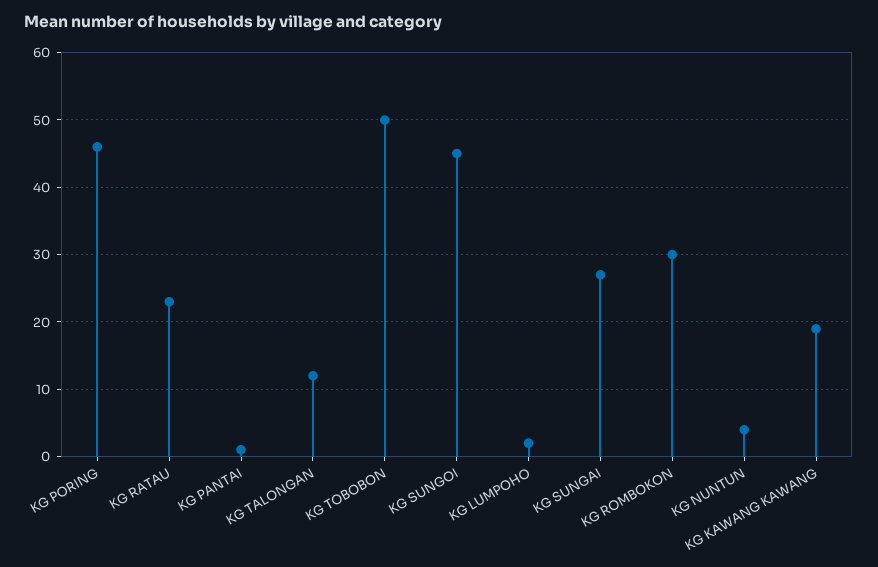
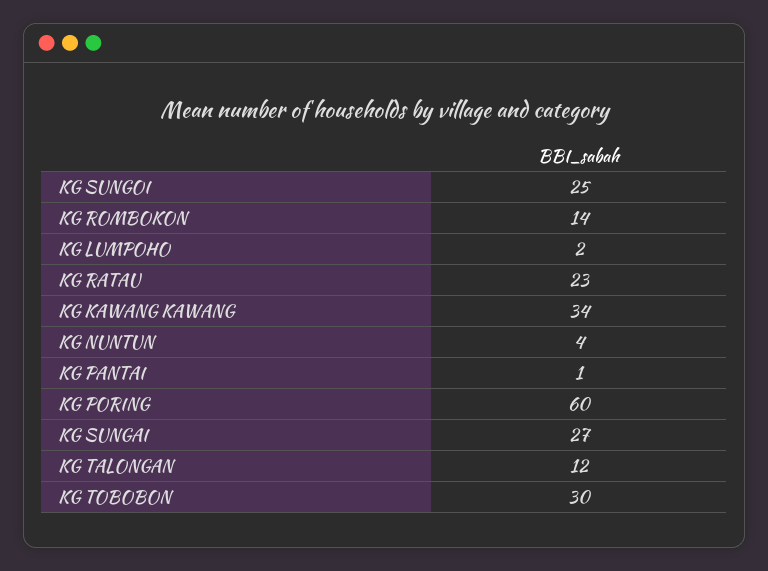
KG PORING: 46 -> 60
KG TOBOBON: 50 -> 30
KG SUNGOI: 45 -> 25
KG ROMBOKON: 30 -> 14
KG KAWANG KAWANG: 19 -> 34

